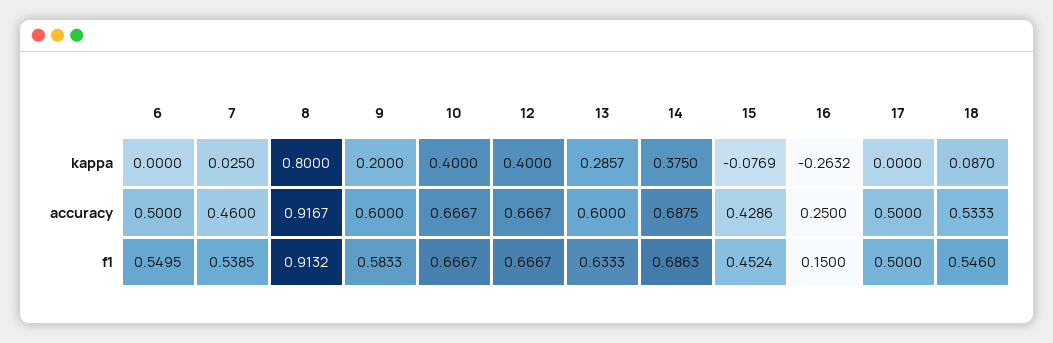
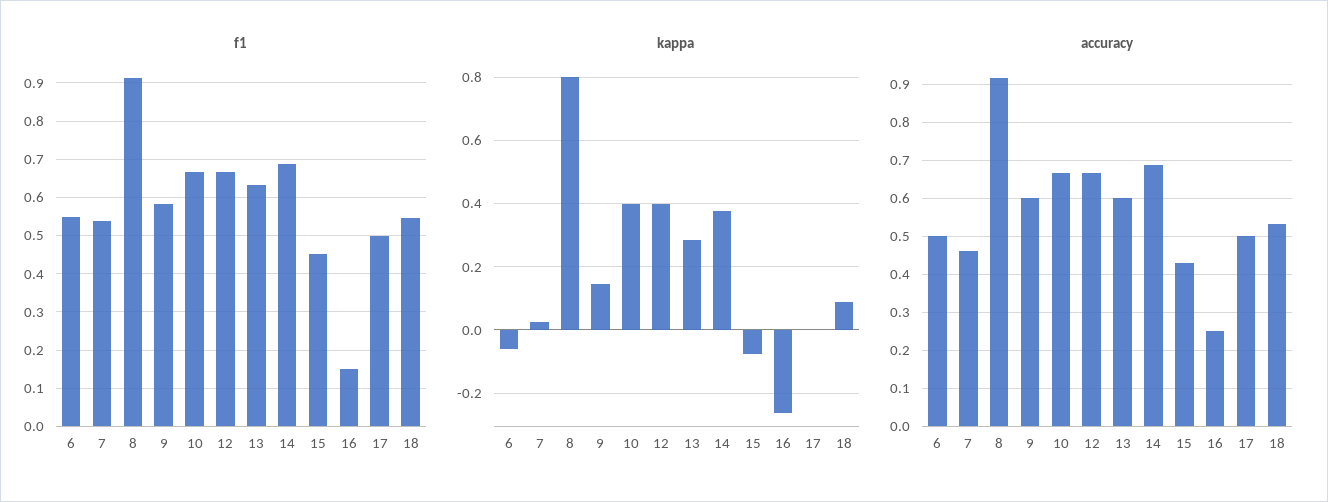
kappa, 6: 0 -> -0.06
kappa, 9: 0.2 -> 0.14

